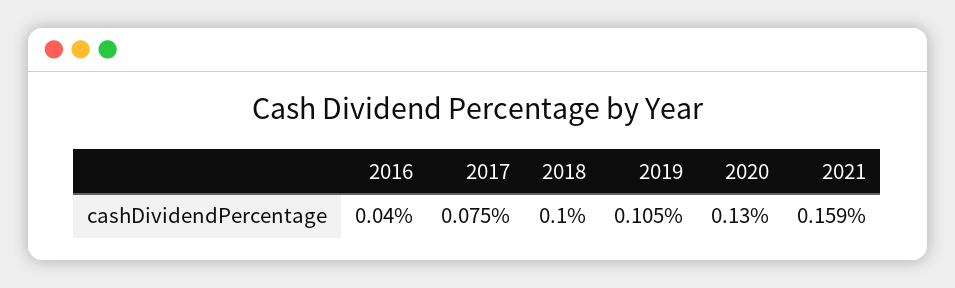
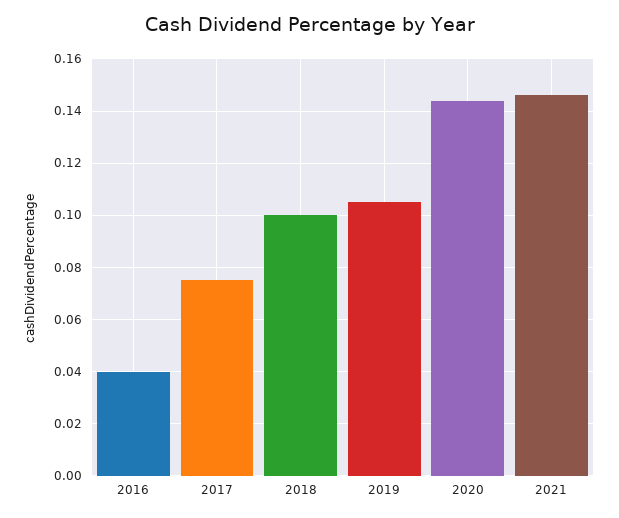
2020: 0.13 -> 0.145
2021: 0.159 -> 0.145

